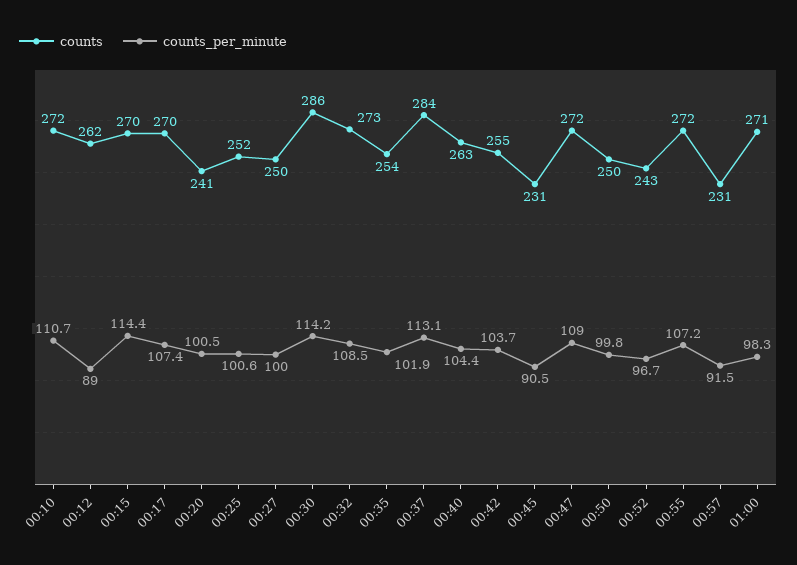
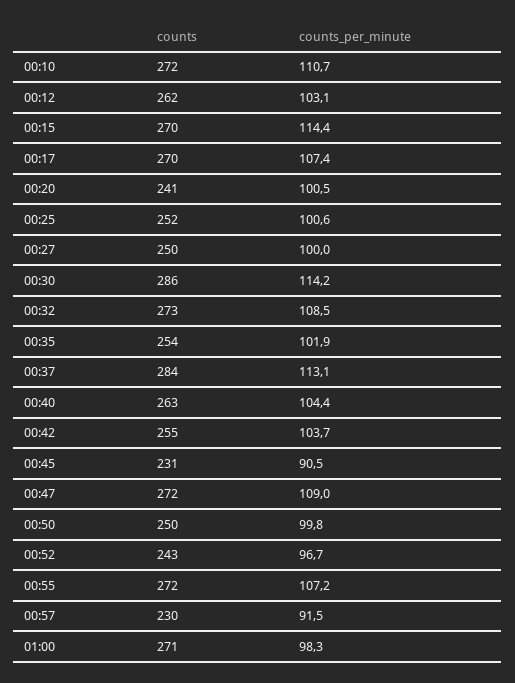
counts_per_minute, 00:12: 89 -> 103.1
counts, 00:57: 231 -> 230

